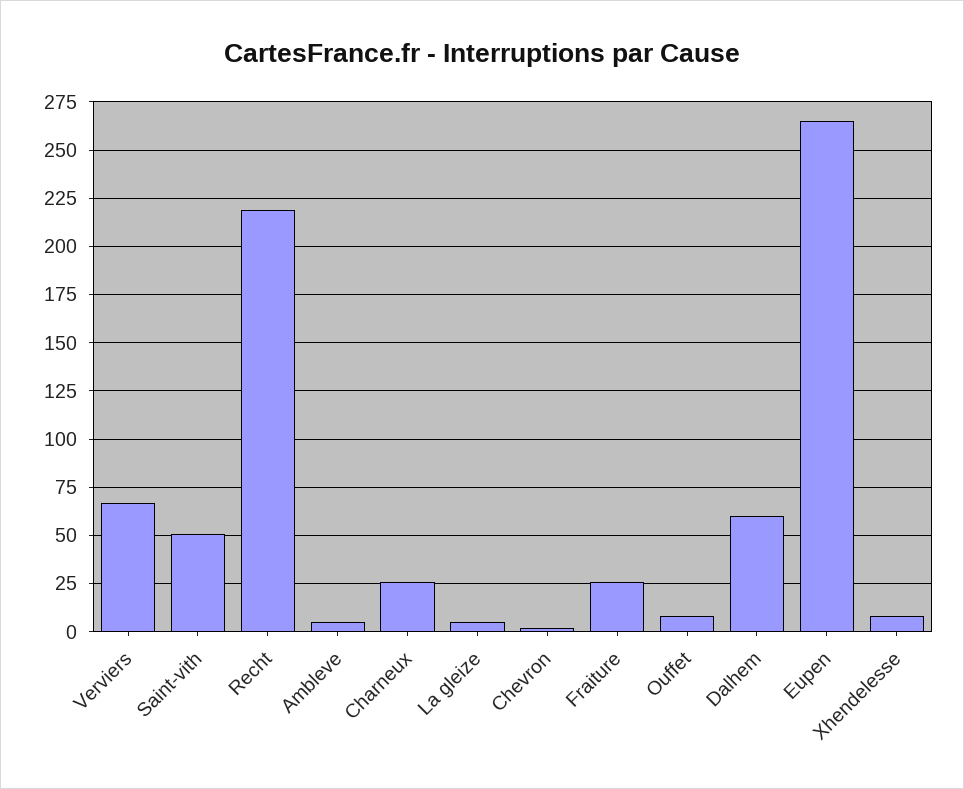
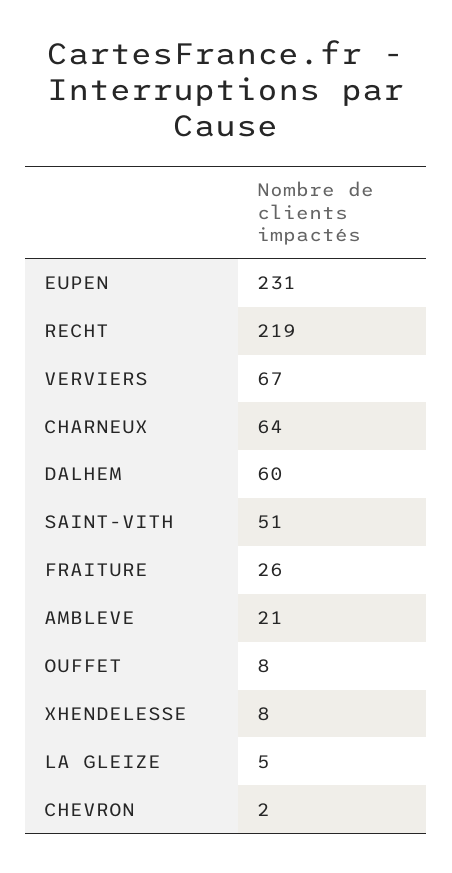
Ambleve: 5 -> 21
Charneux: 25 -> 64
Eupen: 265 -> 231

